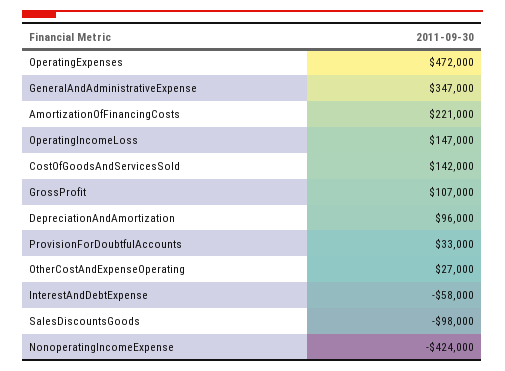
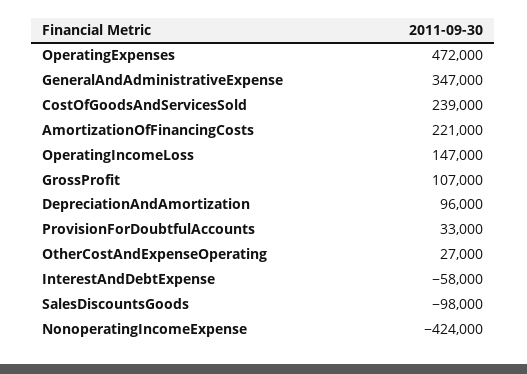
CostOfGoodsAndServicesSold: 142000 -> 239000

